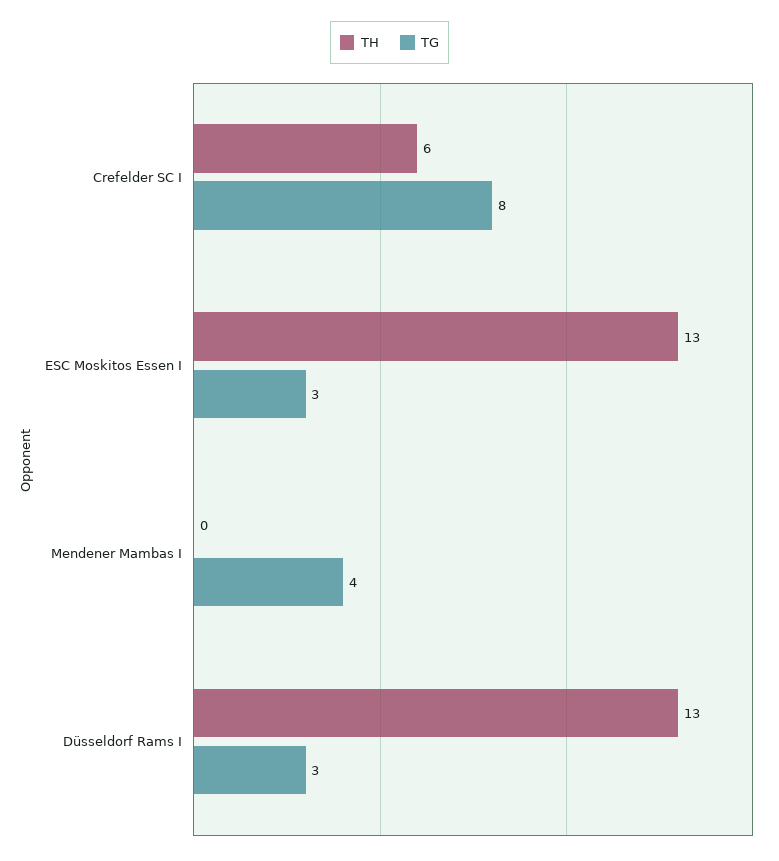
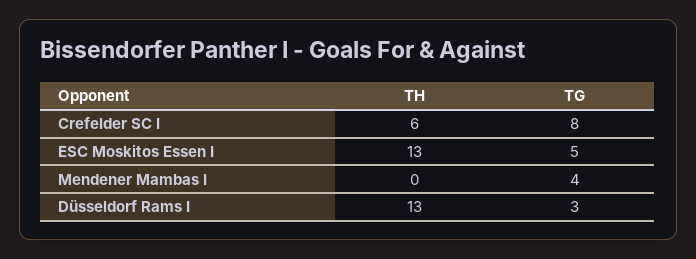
TG, ESC Moskitos Essen I: 3 -> 5

